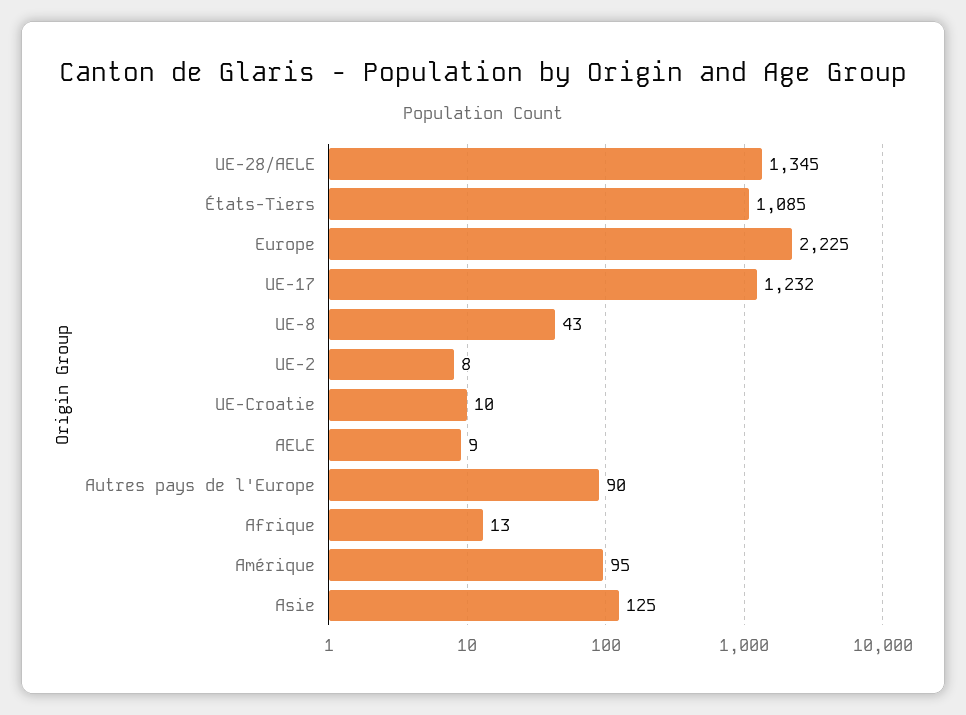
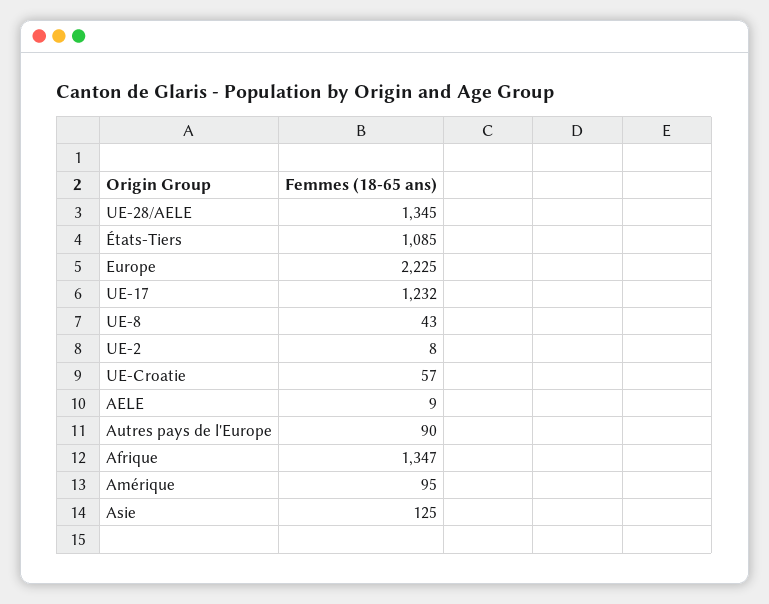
UE-Croatie: 10 -> 57
Afrique: 13 -> 1347

